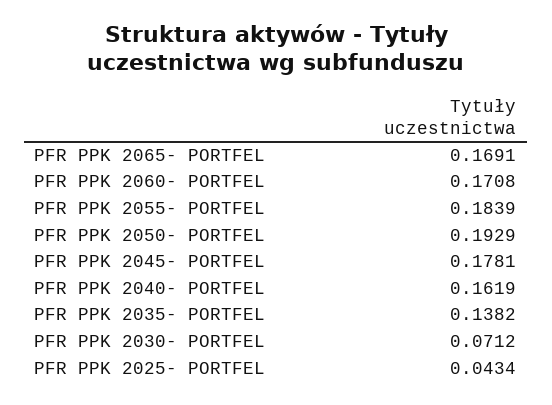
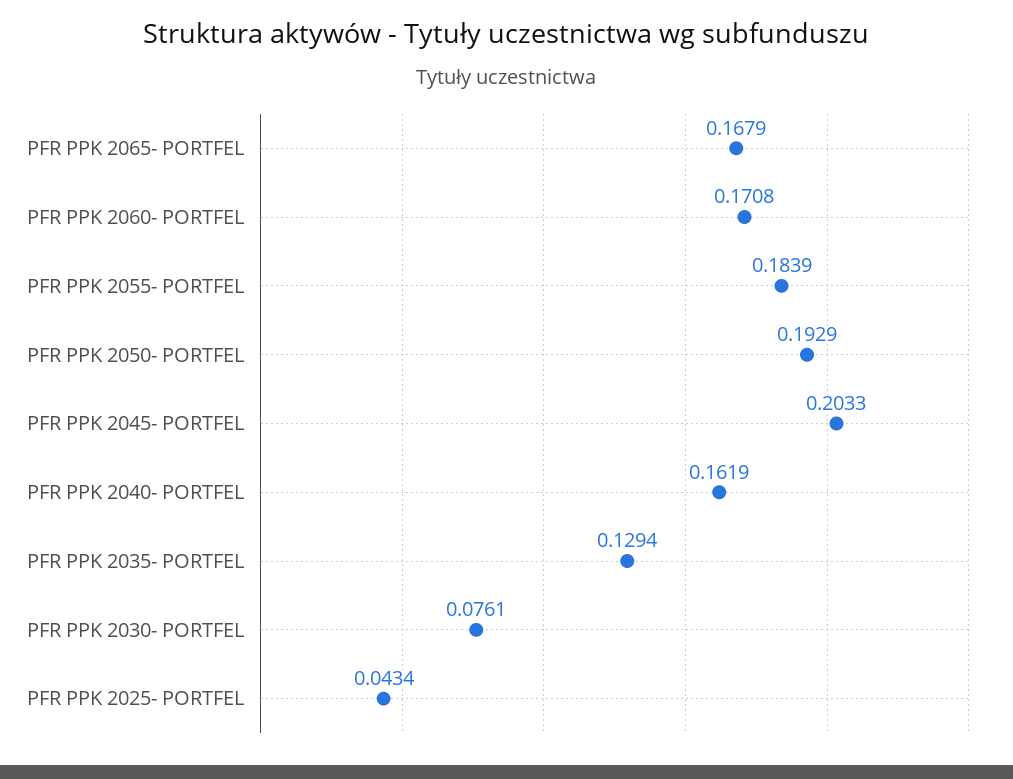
PFR PPK 2065- PORTFEL: 0.1691 -> 0.1679
PFR PPK 2045- PORTFEL: 0.1781 -> 0.2033
PFR PPK 2035- PORTFEL: 0.1382 -> 0.1294
PFR PPK 2030- PORTFEL: 0.0712 -> 0.0761

